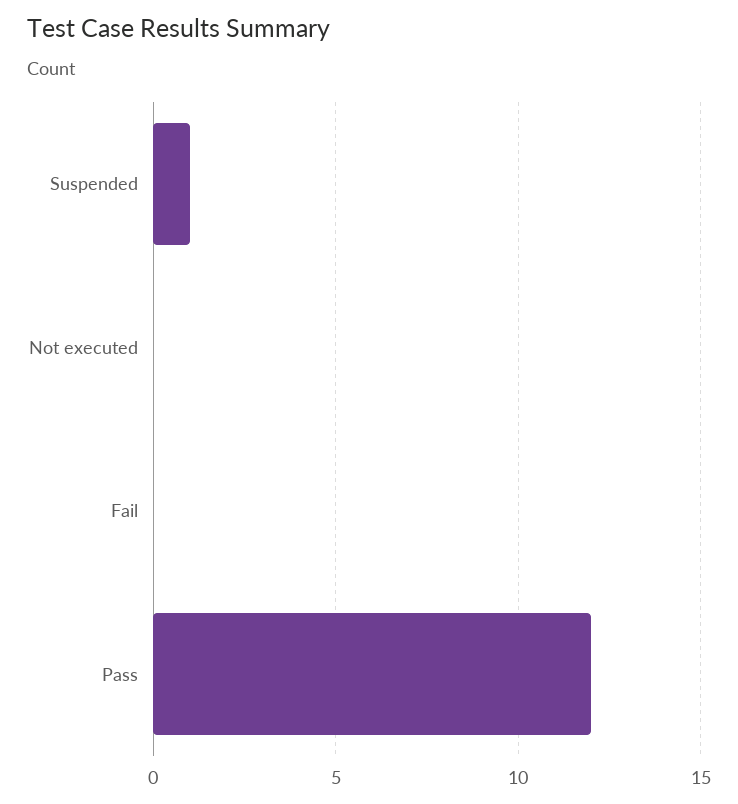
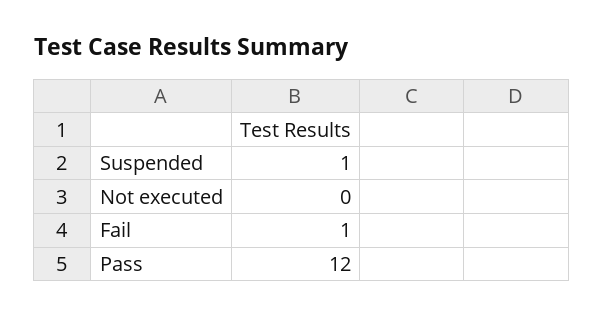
Fail: 0 -> 1

